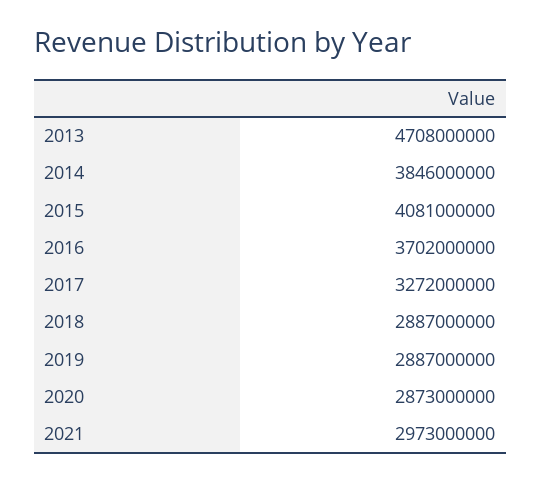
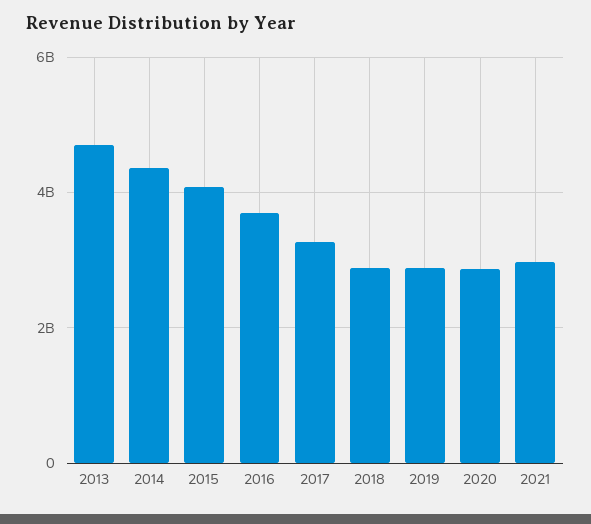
2014: 3846000000 -> 4400000000

